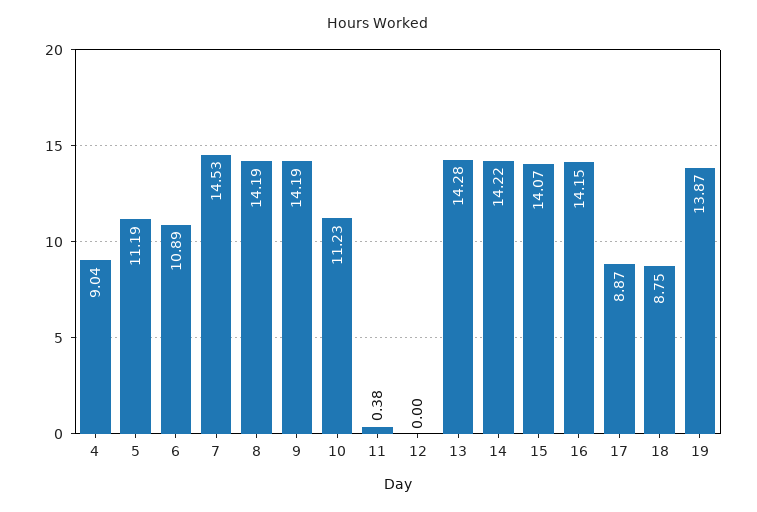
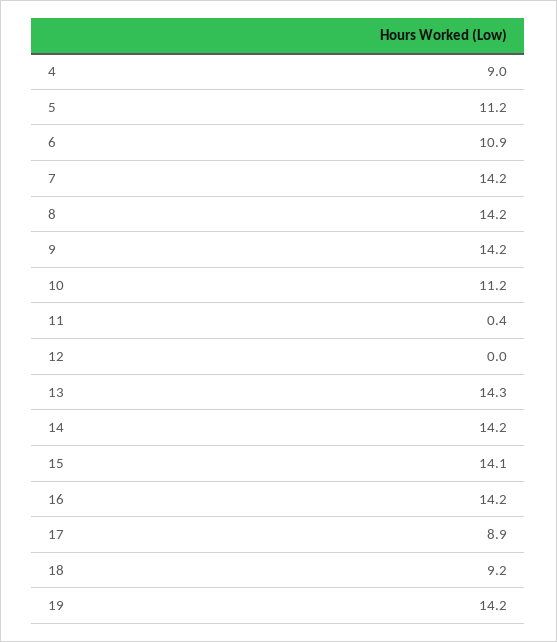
7: 14.53 -> 14.2
18: 8.75 -> 9.2
19: 13.87 -> 14.2

